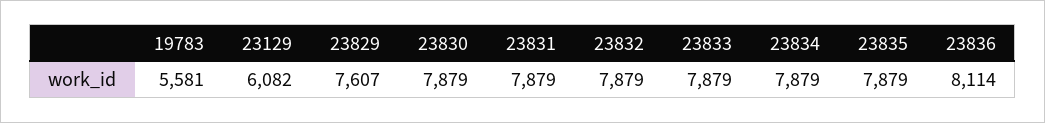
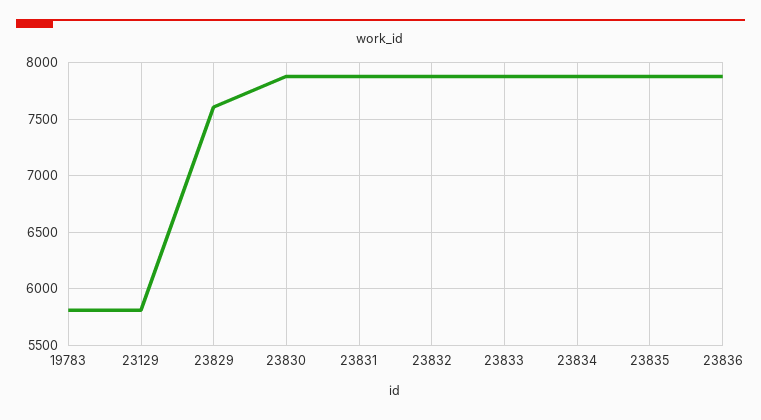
19783: 5581 -> 5800
23129: 6082 -> 5800
23836: 8114 -> 7900

